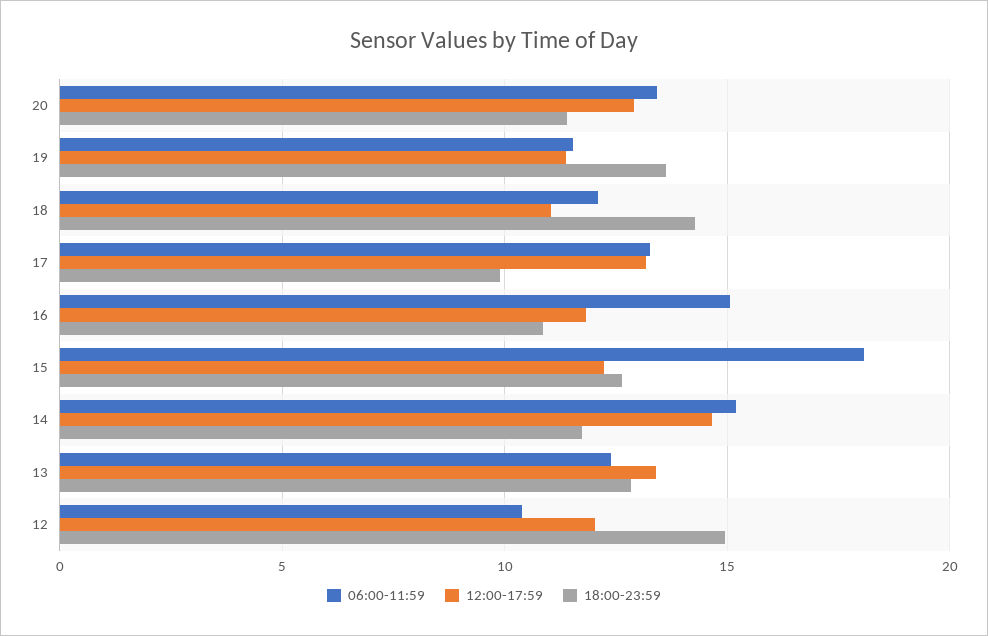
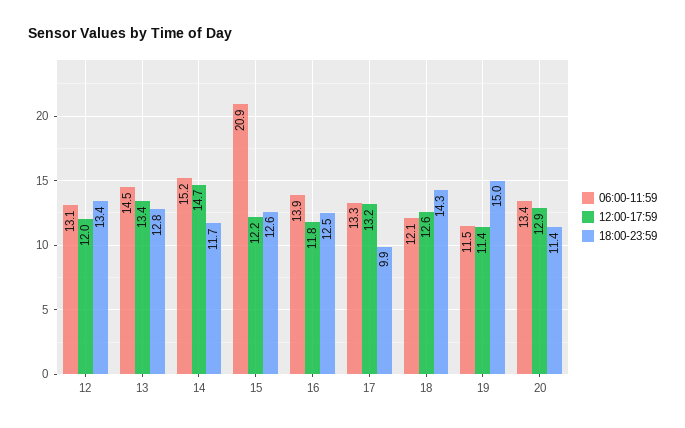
18:00-23:59, 19: 13.5 -> 15
12:00-17:59, 18: 11 -> 12.6
06:00-11:59, 16: 15 -> 13.9
18:00-23:59, 16: 11 -> 12.5
06:00-11:59, 15: 18 -> 20.9
06:00-11:59, 13: 12.5 -> 14.5
06:00-11:59, 12: 10.5 -> 13.1
18:00-23:59, 12: 15 -> 13.4

